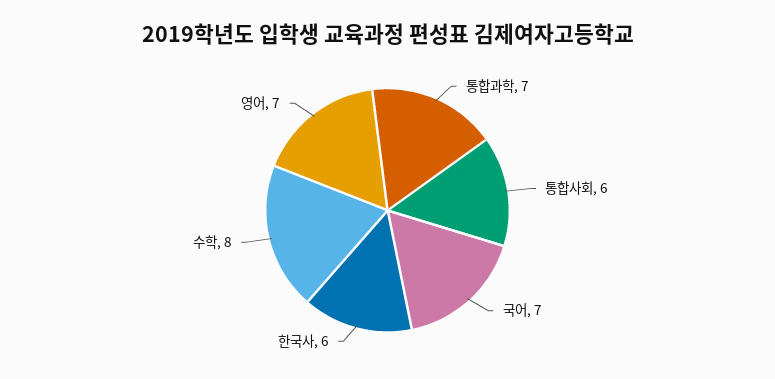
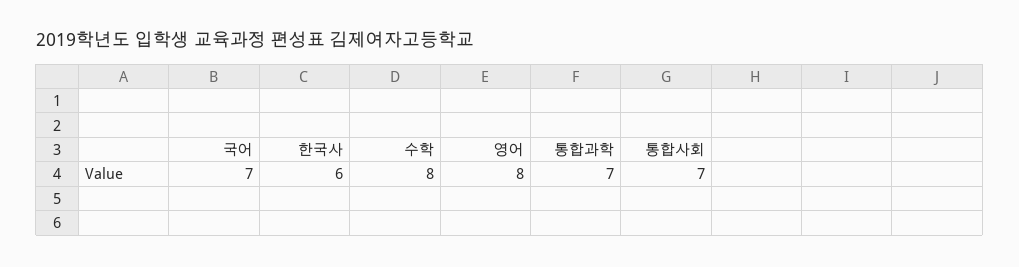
통합사회: 6 -> 7
영어: 7 -> 8

